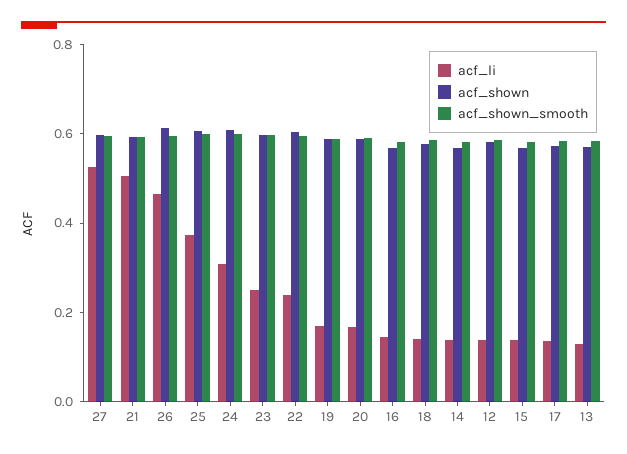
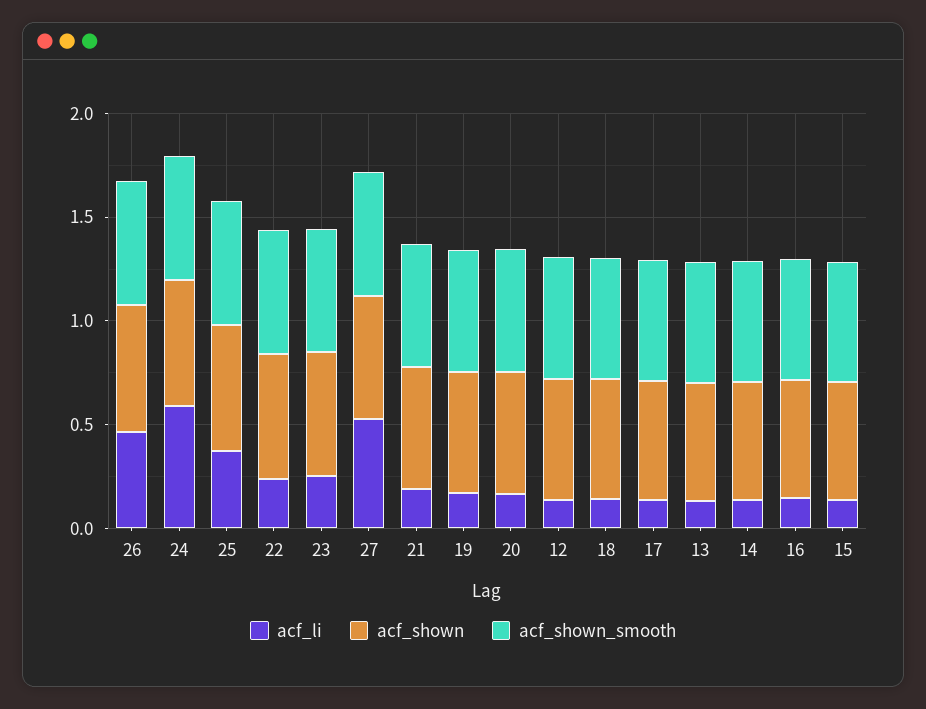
acf_li, 21: 0.5 -> 0.2
acf_li, 24: 0.3 -> 0.6

